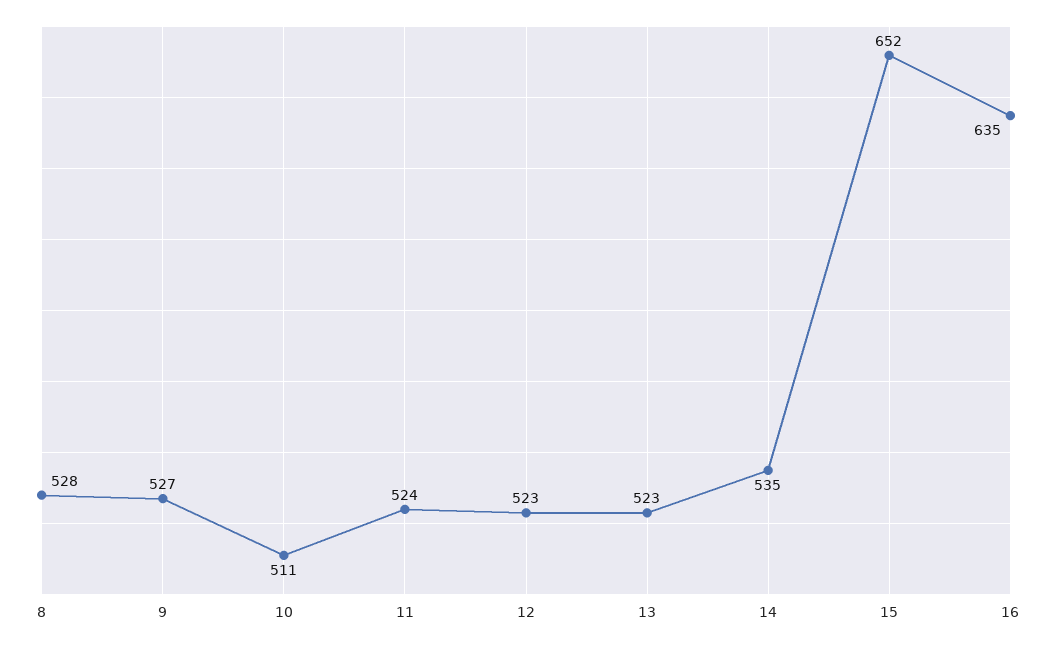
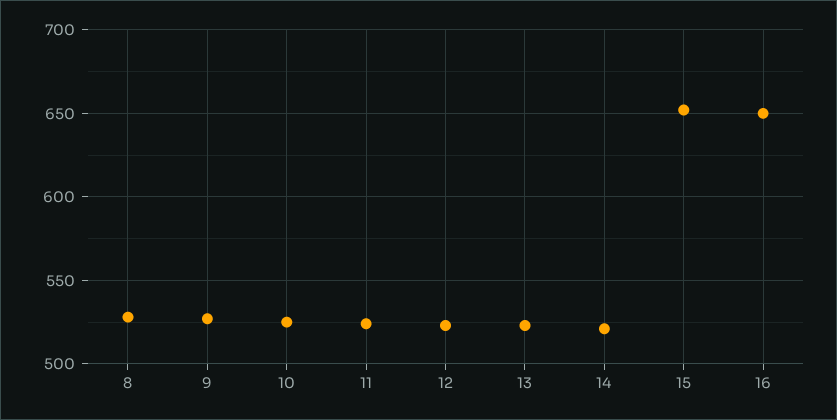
10: 511 -> 525
14: 535 -> 520
16: 635 -> 650

